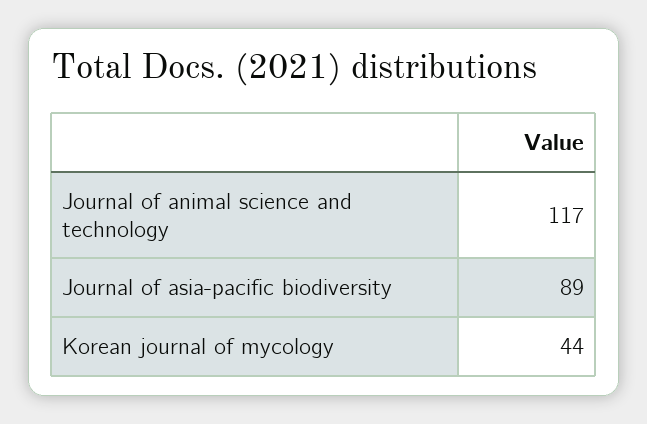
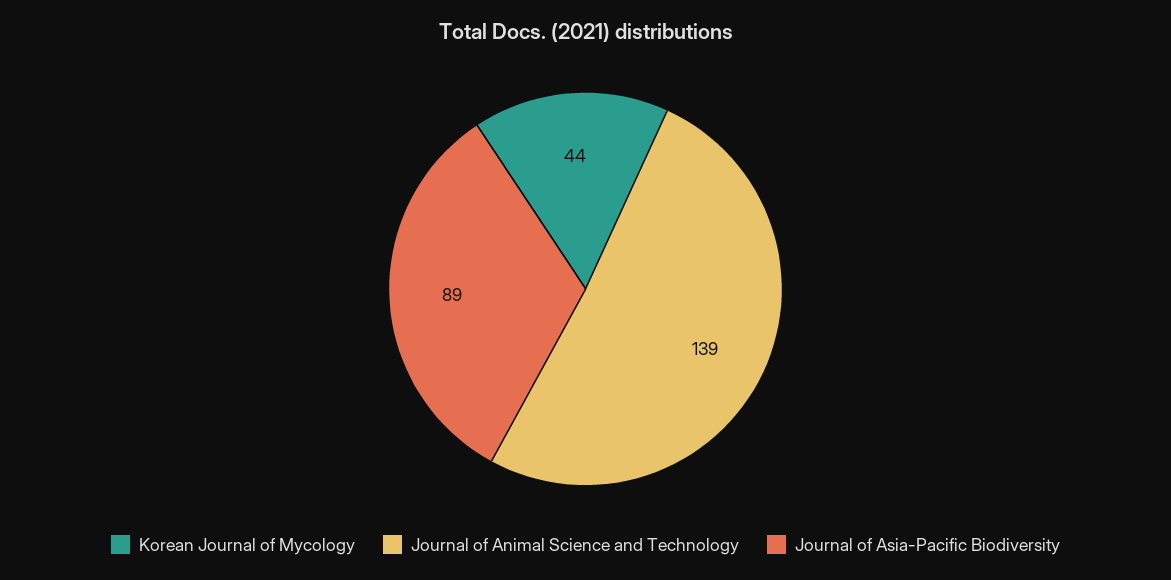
Journal of animal science and technology: 117 -> 139

